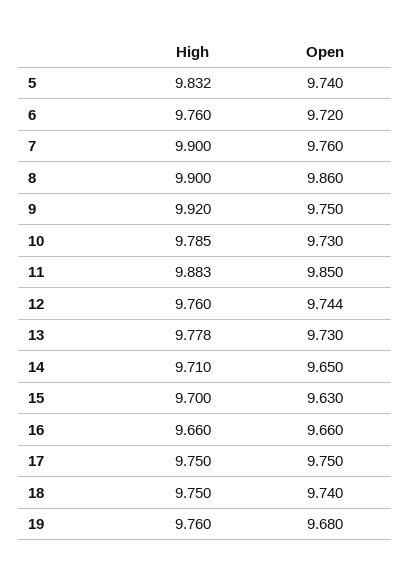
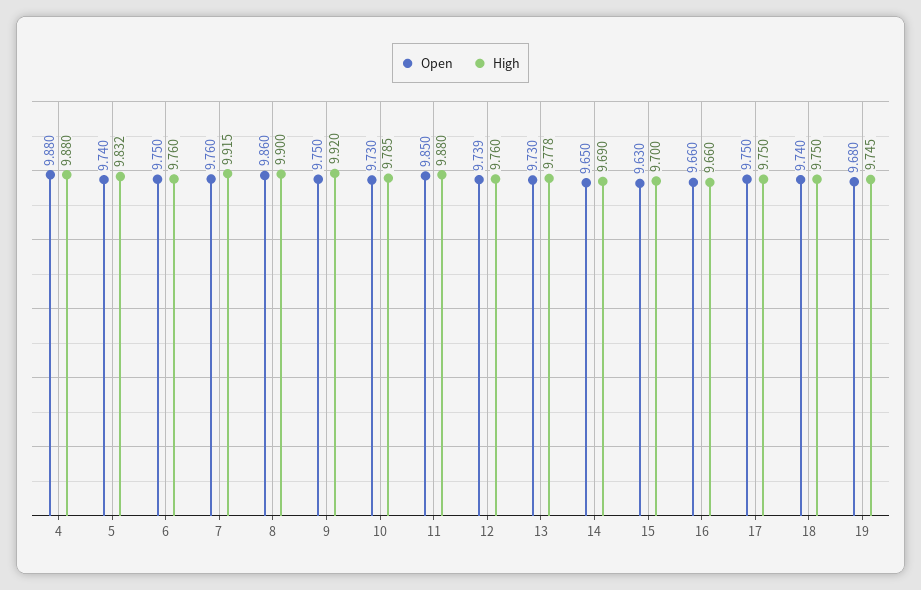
Open, 6: 9.72 -> 9.75
High, 7: 9.9 -> 9.915
High, 11: 9.883 -> 9.88
Open, 12: 9.744 -> 9.739
High, 14: 9.71 -> 9.69
High, 19: 9.76 -> 9.745
Open, 4: none -> 9.88
High, 4: none -> 9.88

